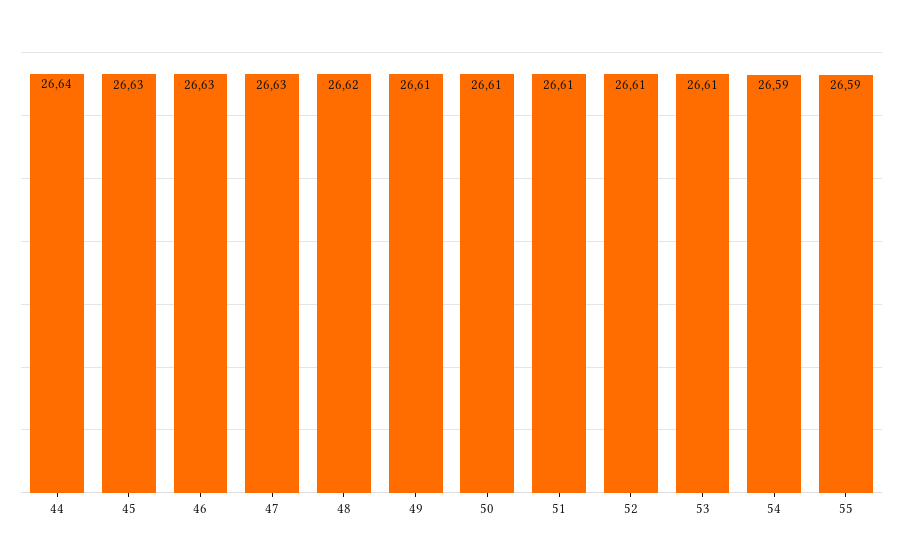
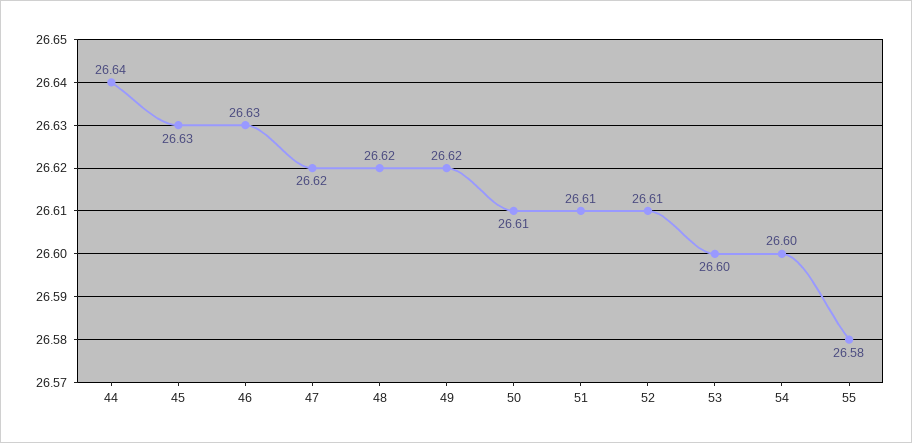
47: 26.63 -> 26.62
49: 26.61 -> 26.62
53: 26.61 -> 26.6
54: 26.59 -> 26.6
55: 26.59 -> 26.58

